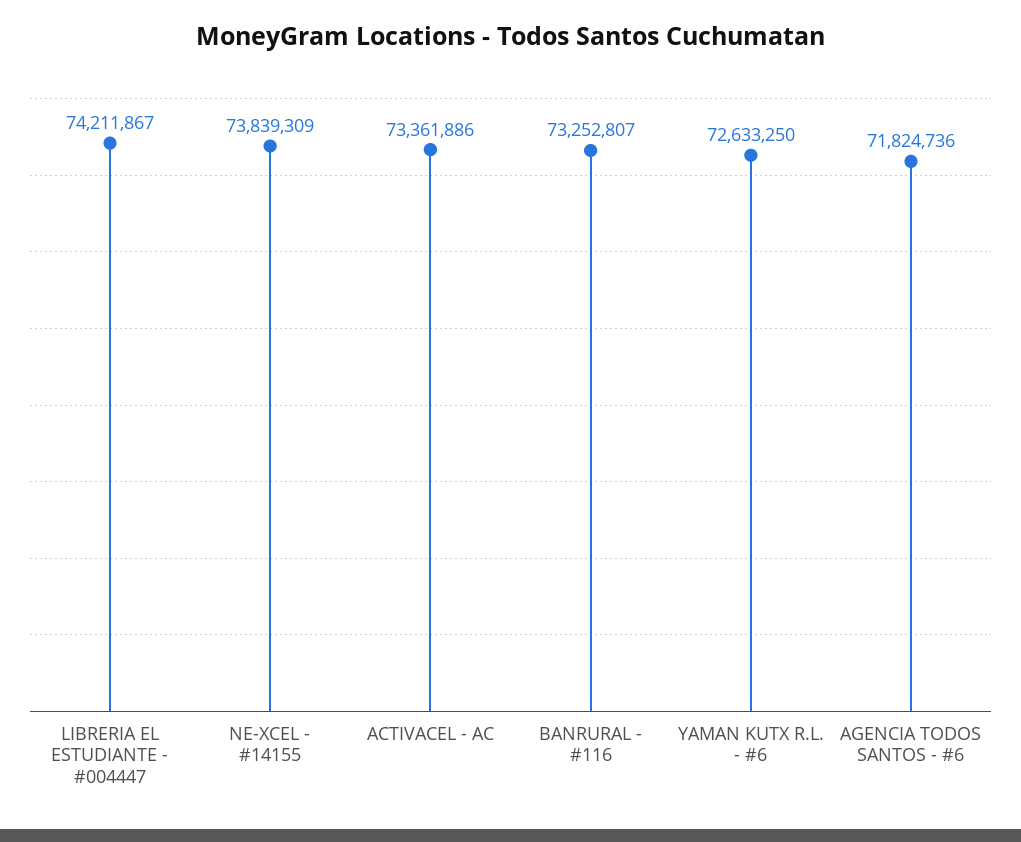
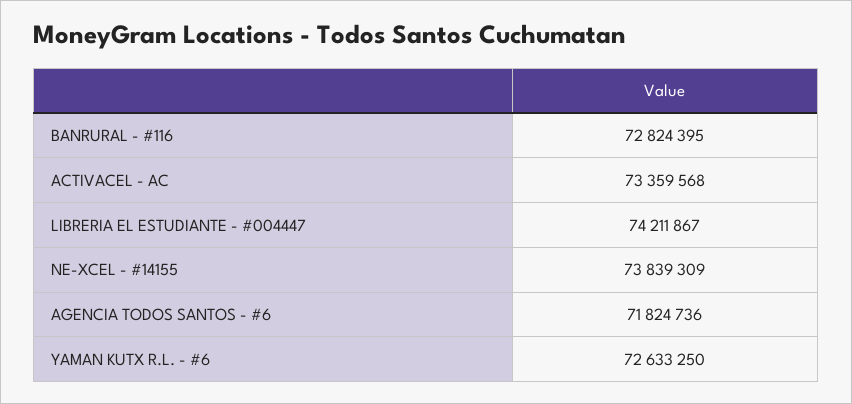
ACTIVACEL - AC: 73361886 -> 73359568
BANRURAL - #116: 73252807 -> 72824395

